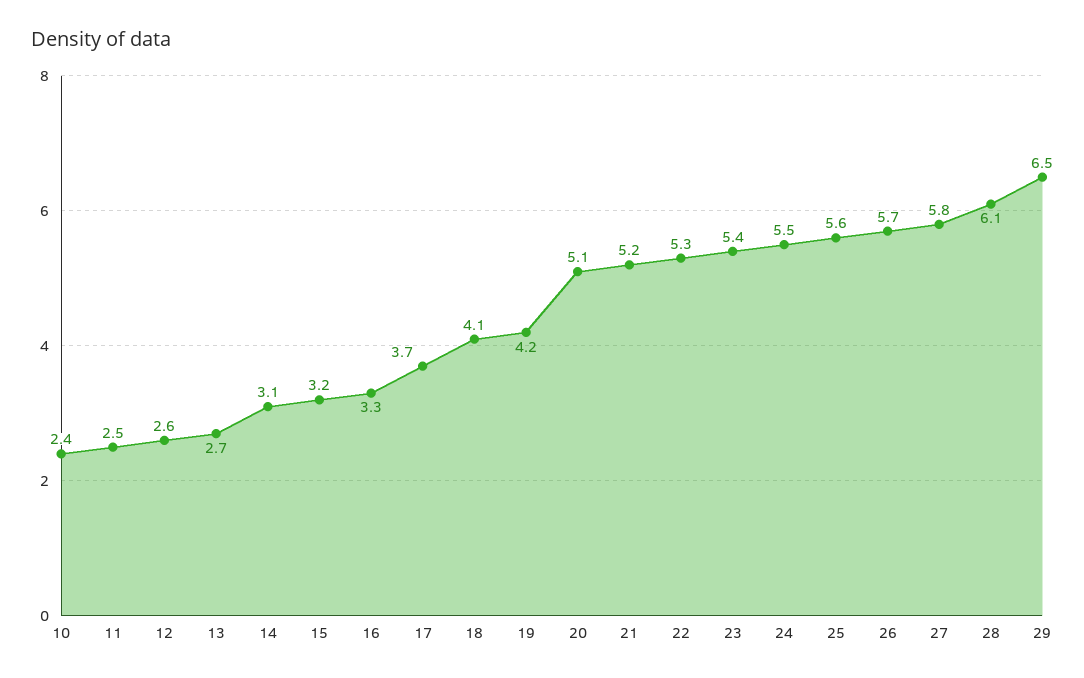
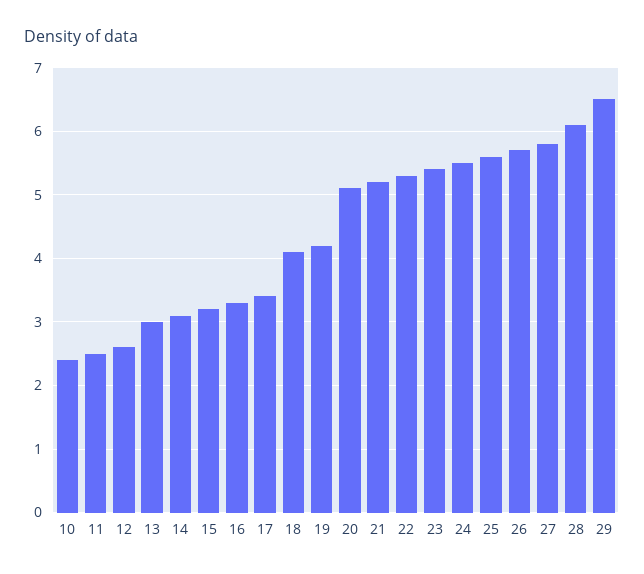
13: 2.7 -> 3
17: 3.7 -> 3.4

